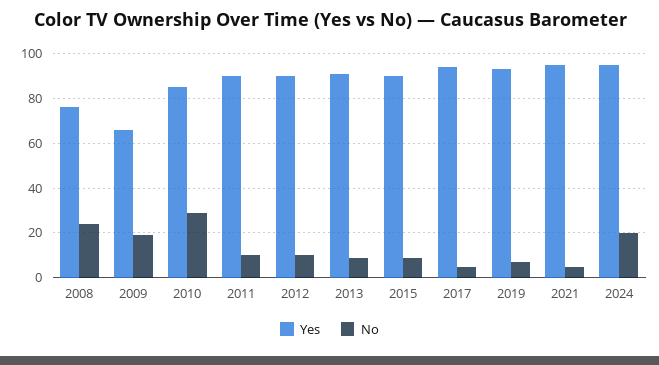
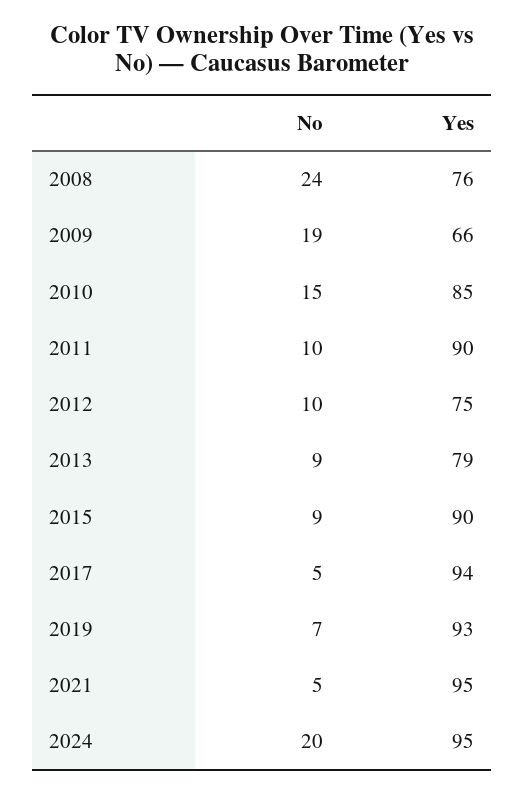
No, 2010: 30 -> 15
Yes, 2012: 90 -> 75
Yes, 2013: 90 -> 79

